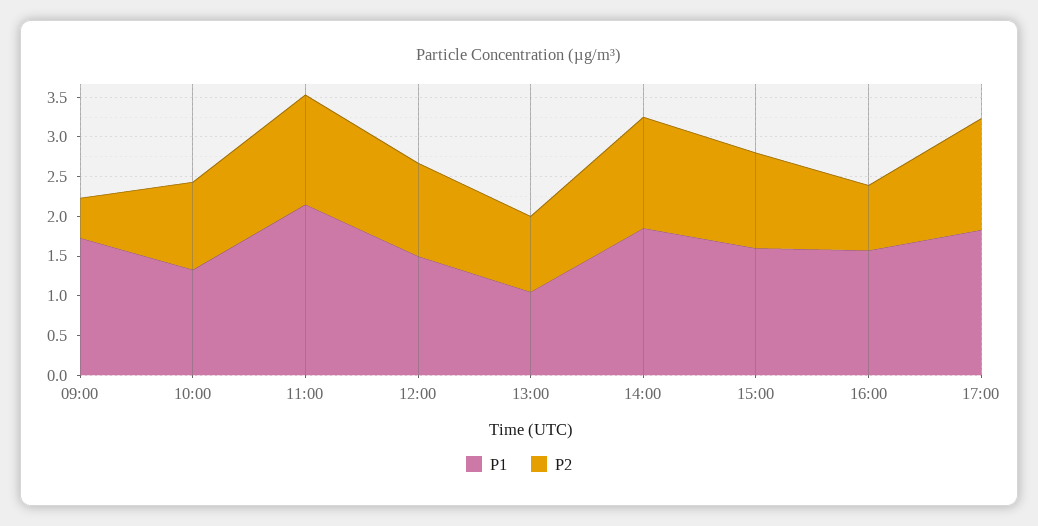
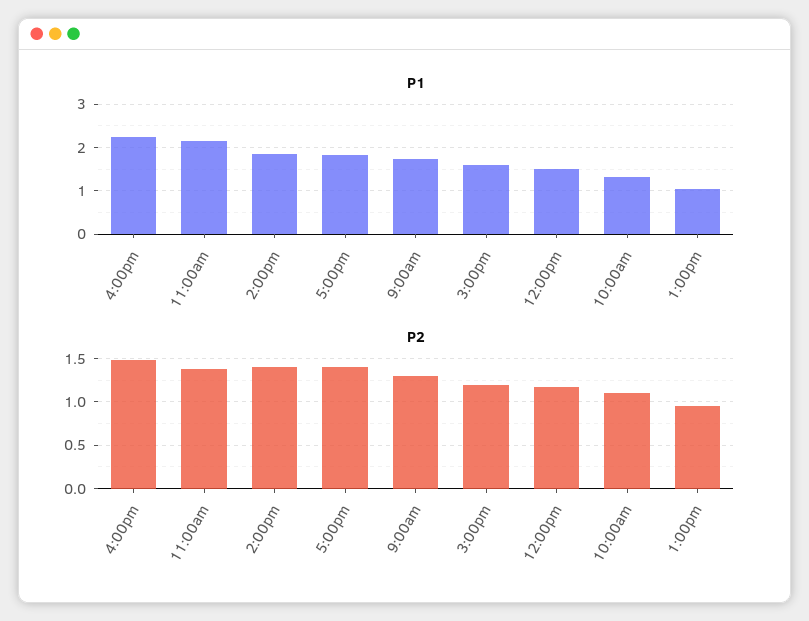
P2, 09:00: 0.5 -> 1.3
P1, 16:00: 1.5 -> 2.2
P2, 16:00: 0.75 -> 1.5

